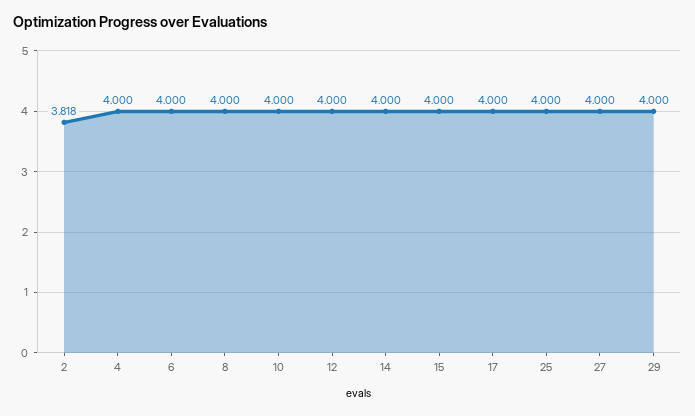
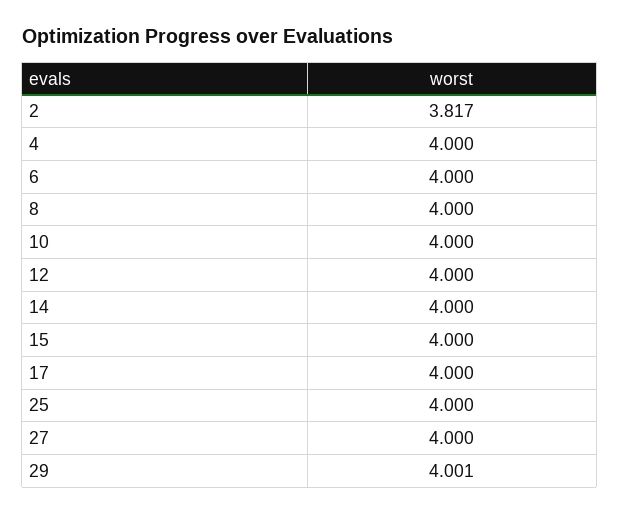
2: 3.818 -> 3.817
29: 4 -> 4.001

